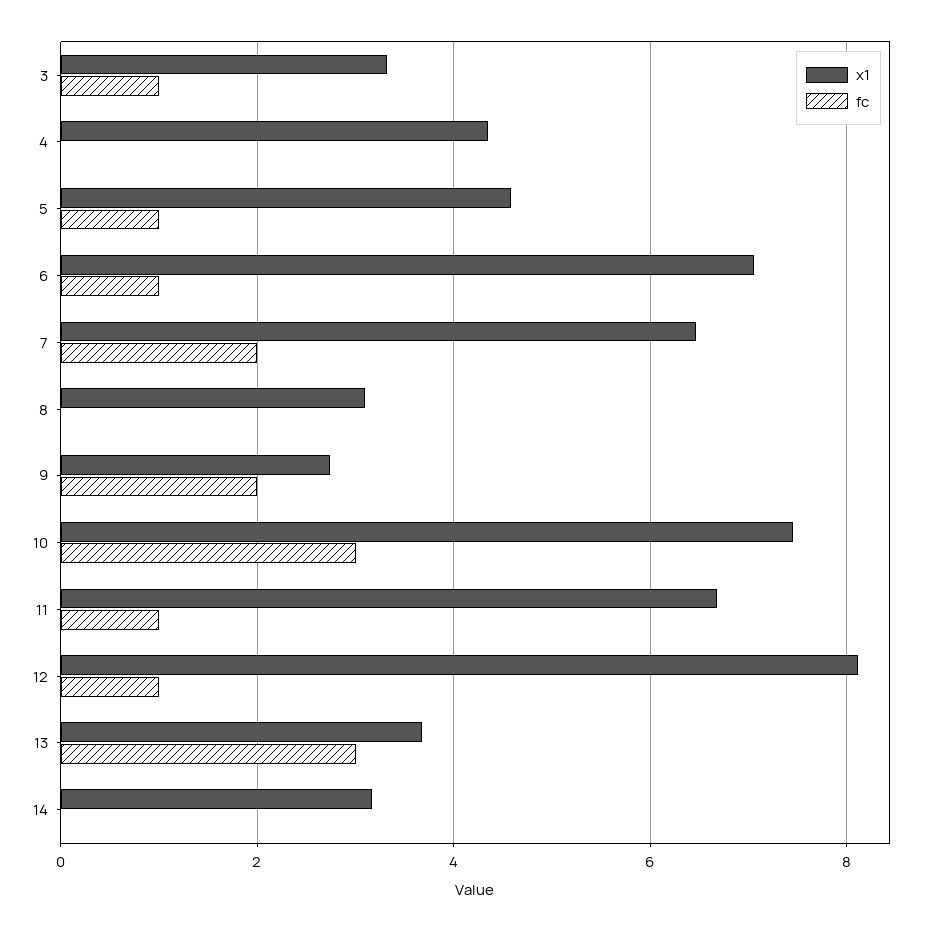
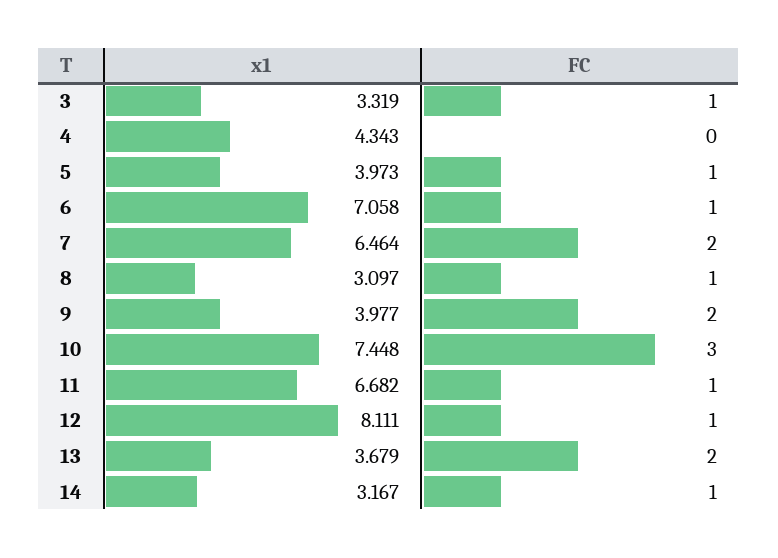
x1, 5: 4.6 -> 3.973
fc, 8: 0 -> 1
x1, 9: 2.8 -> 3.977
fc, 13: 3 -> 2
fc, 14: 0 -> 1

